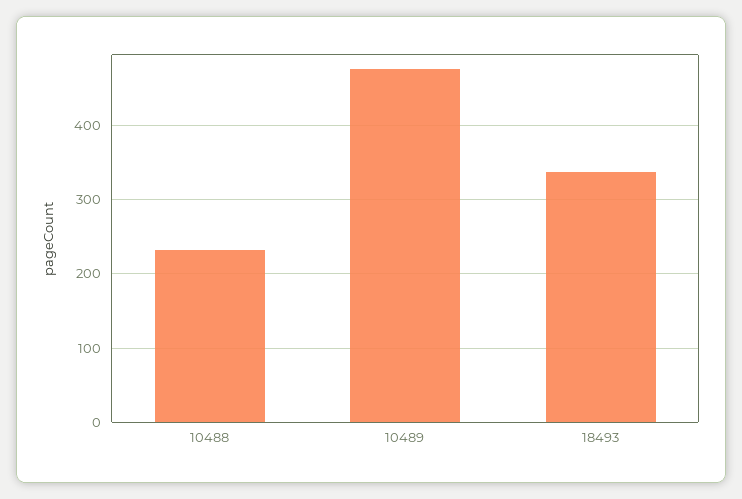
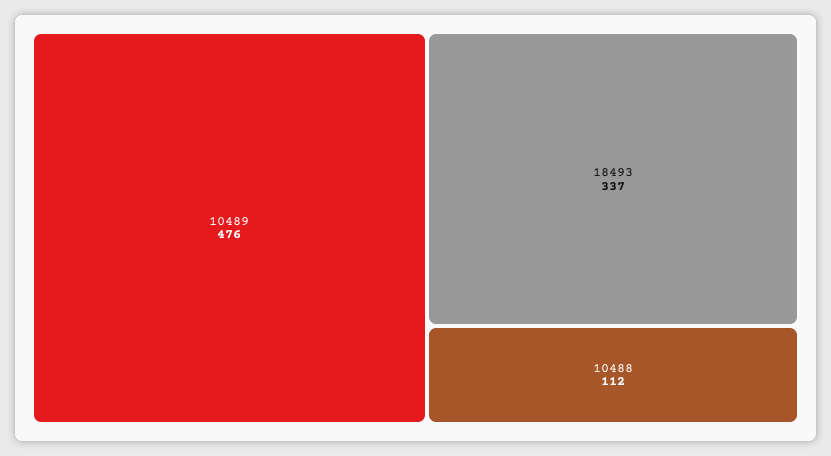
10488: 230 -> 112

